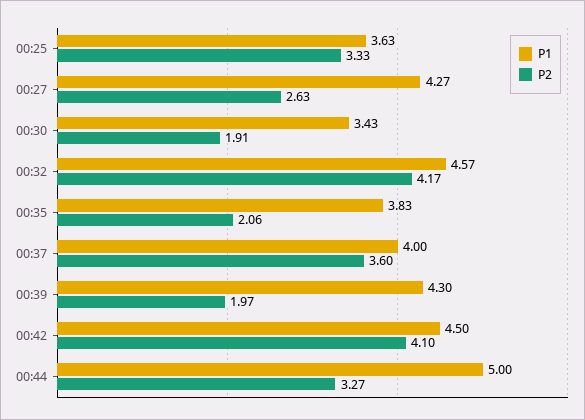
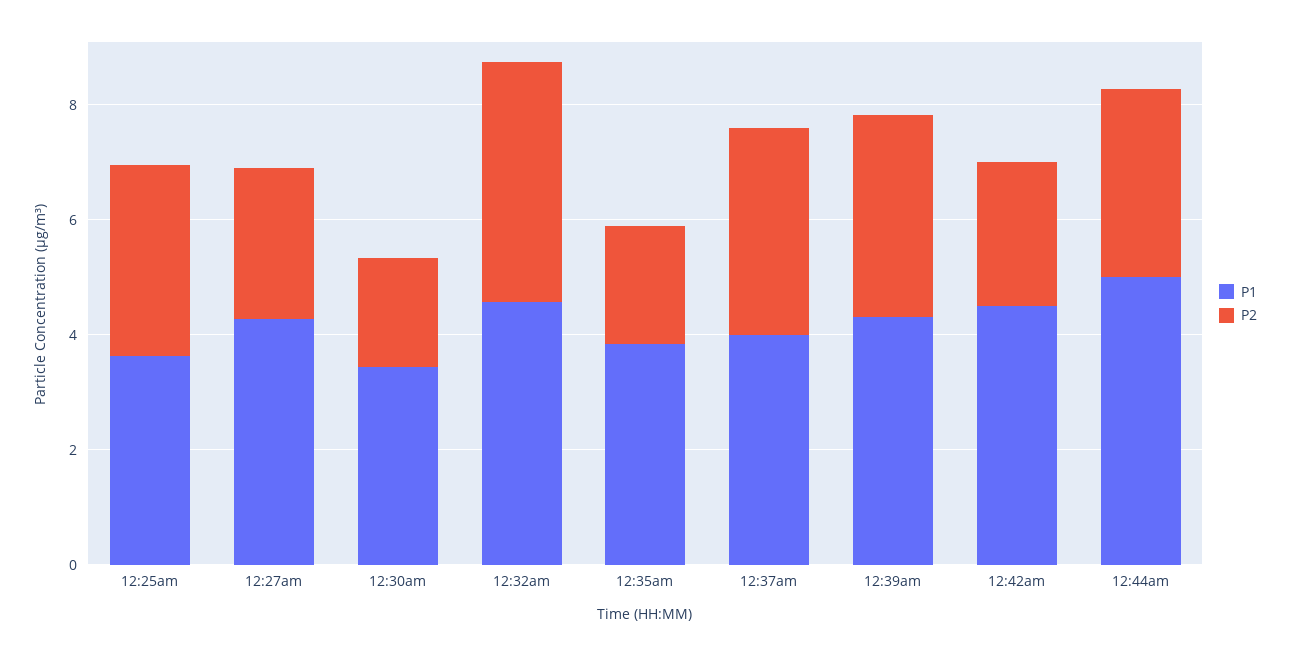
P2, 00:39: 1.97 -> 3.5
P2, 00:42: 4.1 -> 2.5

